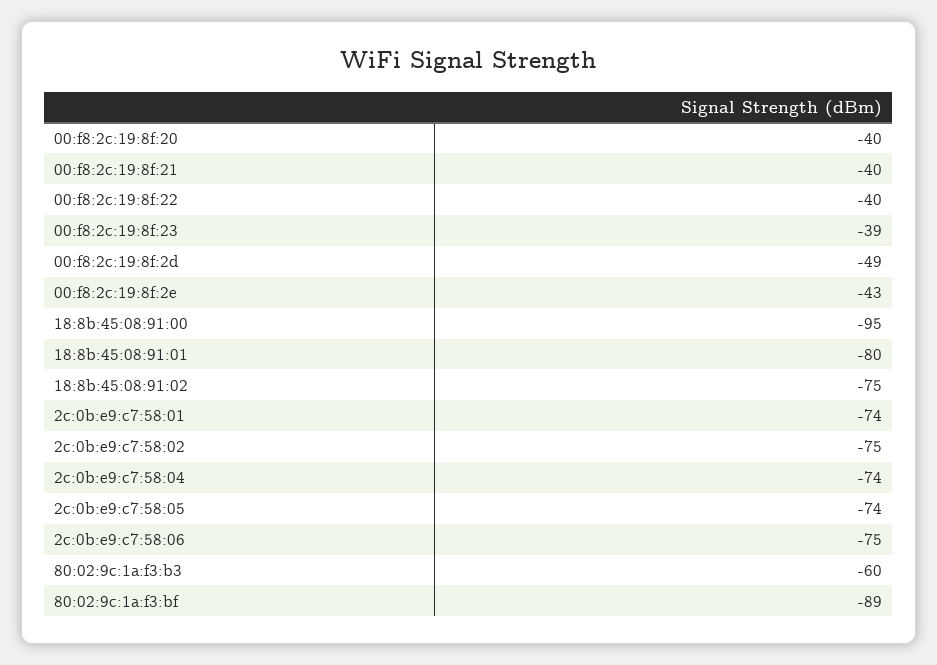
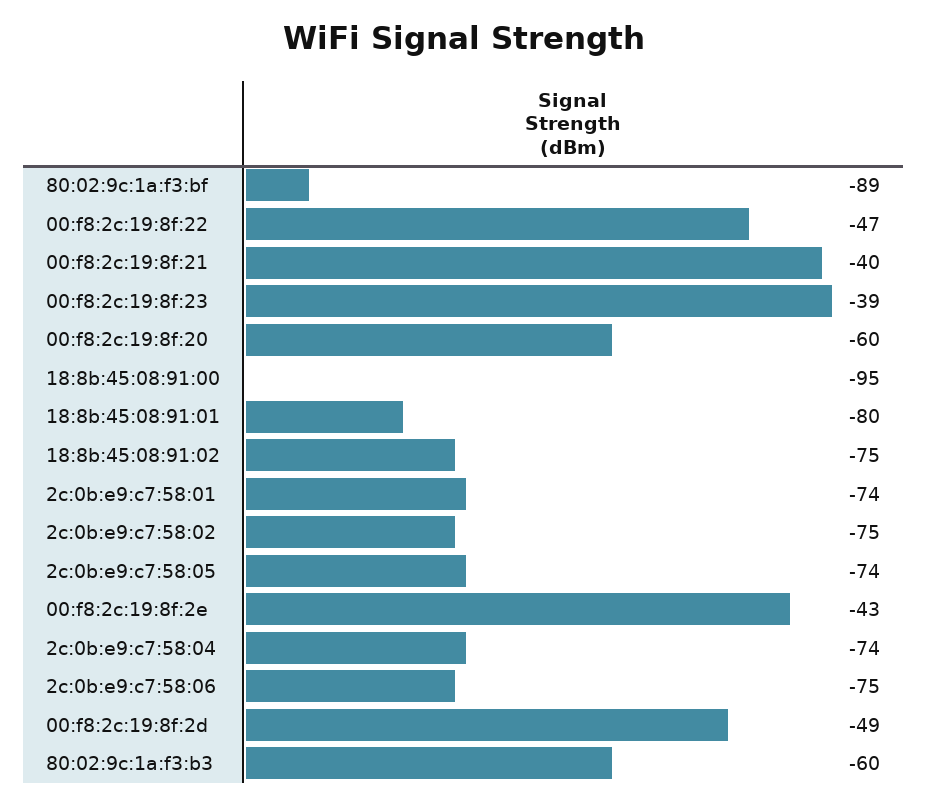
00:f8:2c:19:8f:20: -40 -> -60
00:f8:2c:19:8f:22: -40 -> -47

